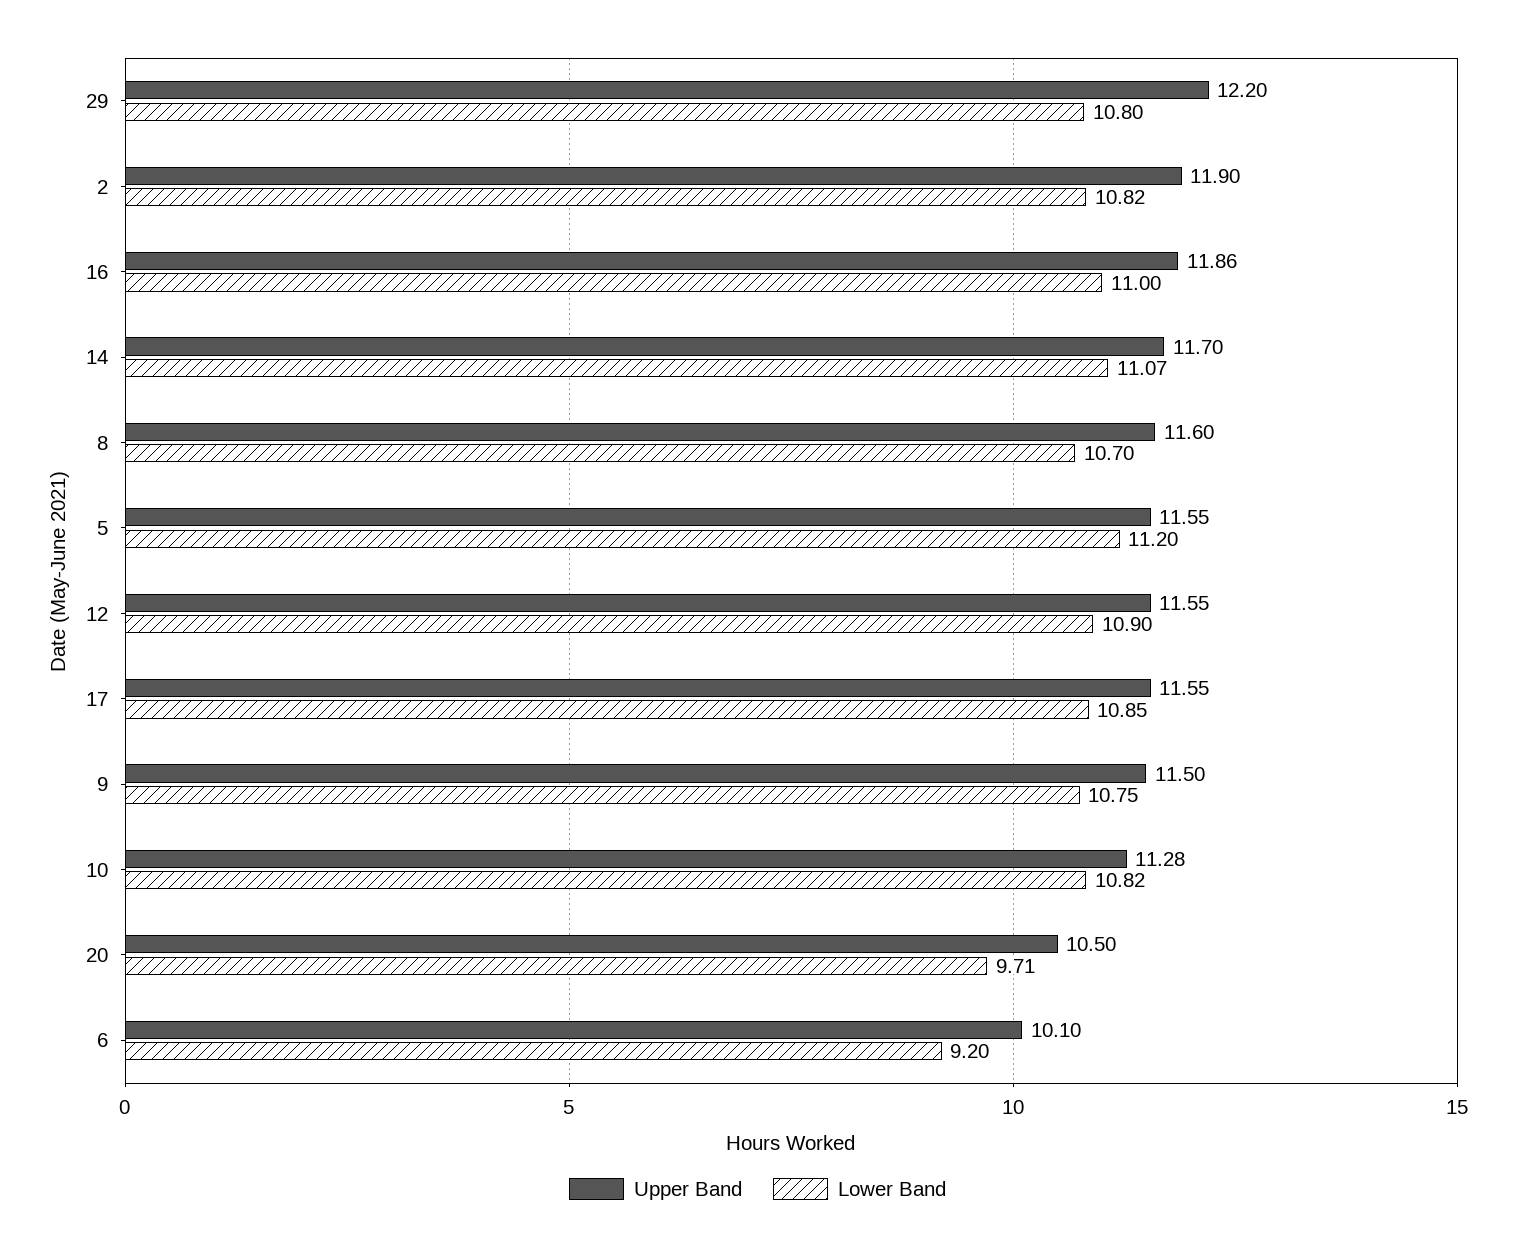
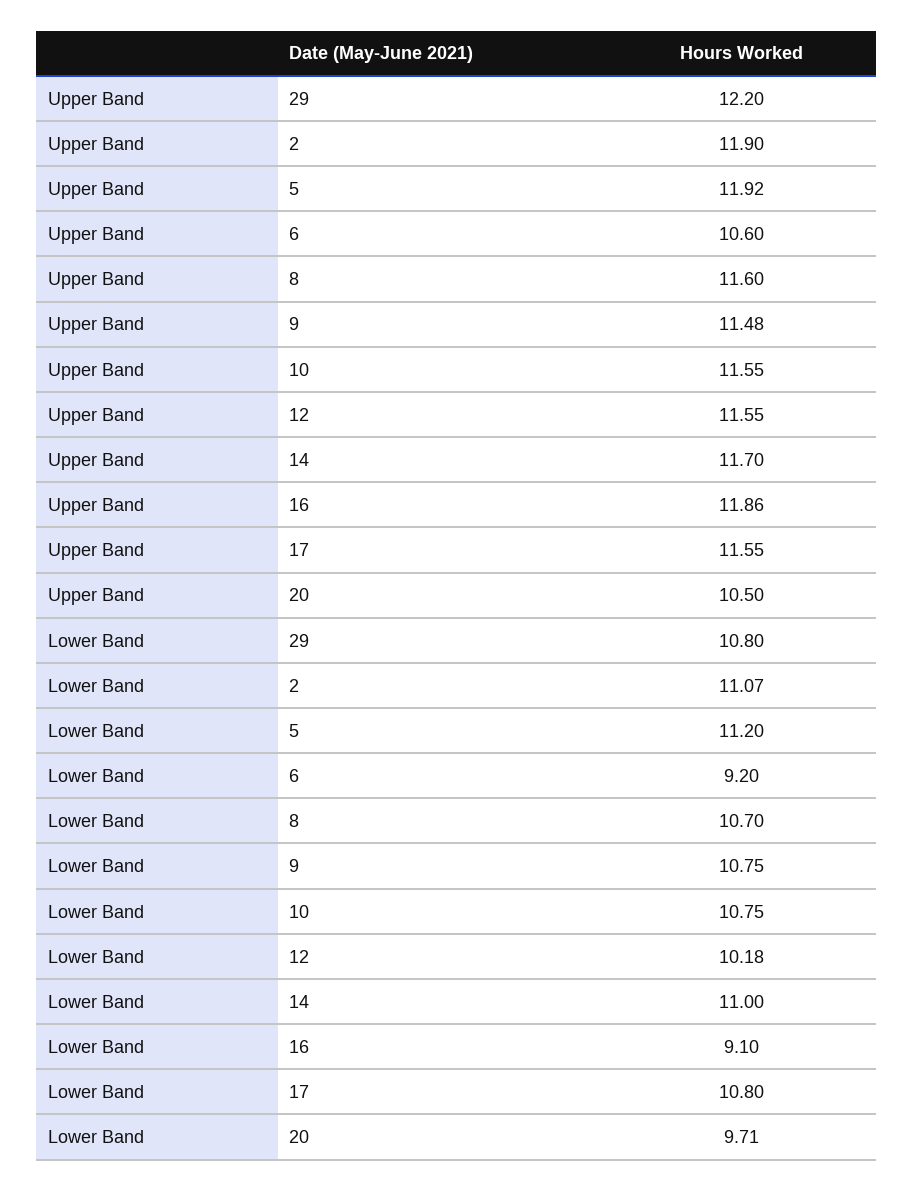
Lower Band, 2: 10.82 -> 11.07
Lower Band, 16: 11 -> 9.1
Lower Band, 14: 11.07 -> 11
Upper Band, 5: 11.55 -> 11.92
Lower Band, 12: 10.9 -> 10.18
Lower Band, 17: 10.85 -> 10.8
Upper Band, 9: 11.5 -> 11.48
Upper Band, 10: 11.28 -> 11.55
Lower Band, 10: 10.82 -> 10.75
Upper Band, 6: 10.1 -> 10.6

